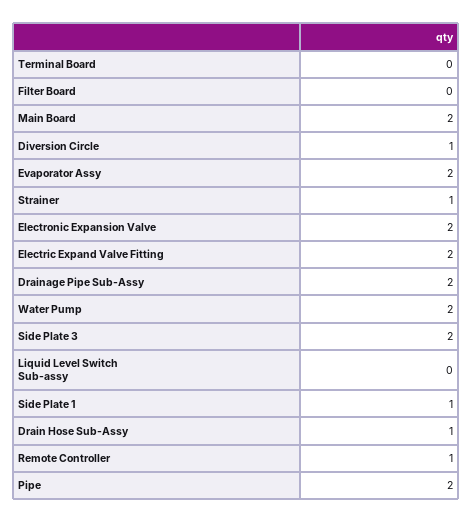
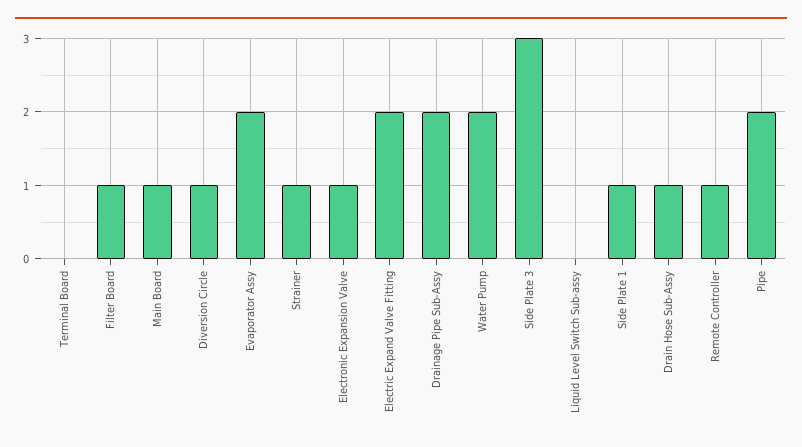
Filter Board: 0 -> 1
Main Board: 2 -> 1
Electronic Expansion Valve: 2 -> 1
Side Plate 3: 2 -> 3

